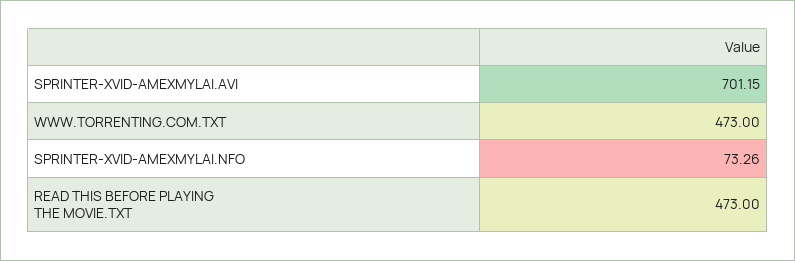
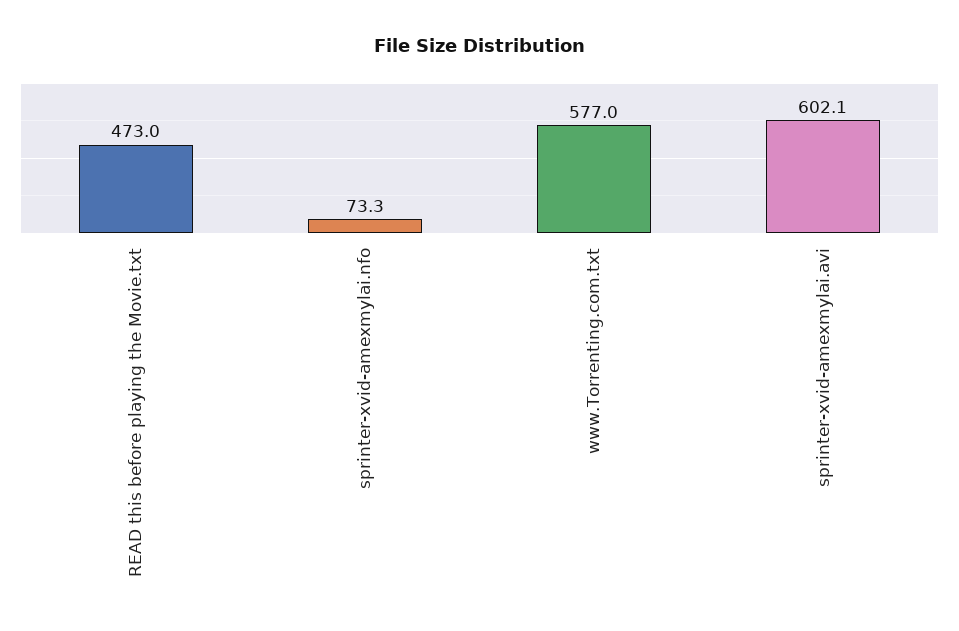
SPRINTER-XVID-AMEXMYLAI.AVI: 701.15 -> 602.1
WWW.TORRENTING.COM.TXT: 473 -> 577

